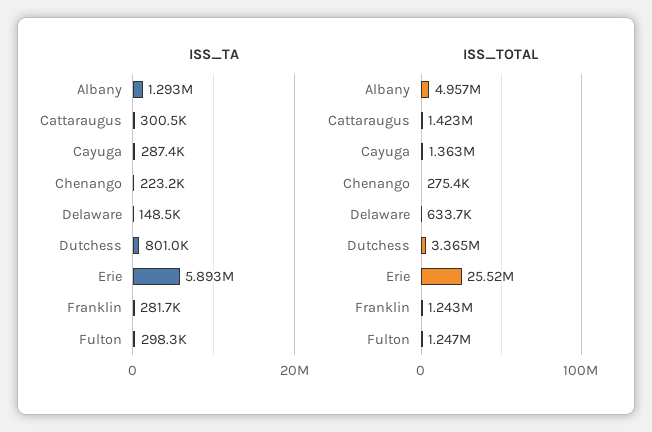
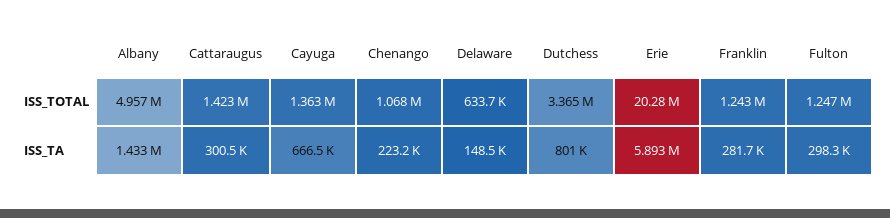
ISS_TA, Albany: 1293000 -> 1433000
ISS_TA, Cayuga: 287400 -> 666500
ISS_TOTAL, Chenango: 275400 -> 1068000
ISS_TOTAL, Erie: 25520000 -> 20280000

